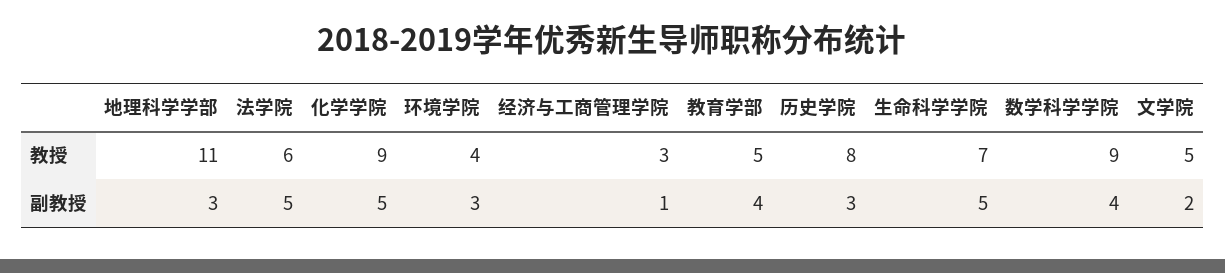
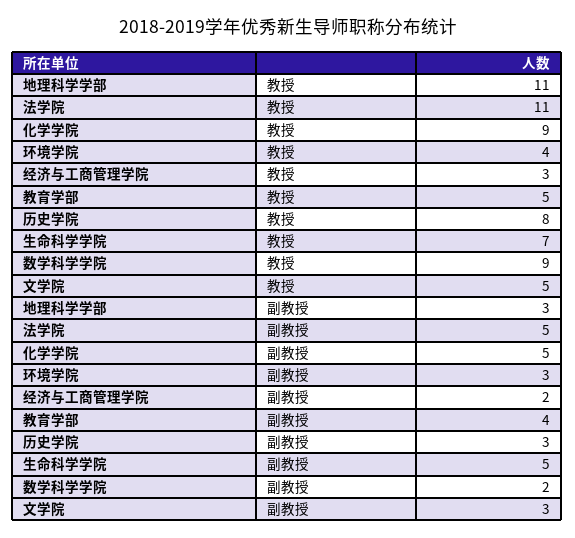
法学院, 教授: 6 -> 11
经济与工商管理学院, 副教授: 1 -> 2
数学科学学院, 副教授: 4 -> 2
文学院, 副教授: 2 -> 3

